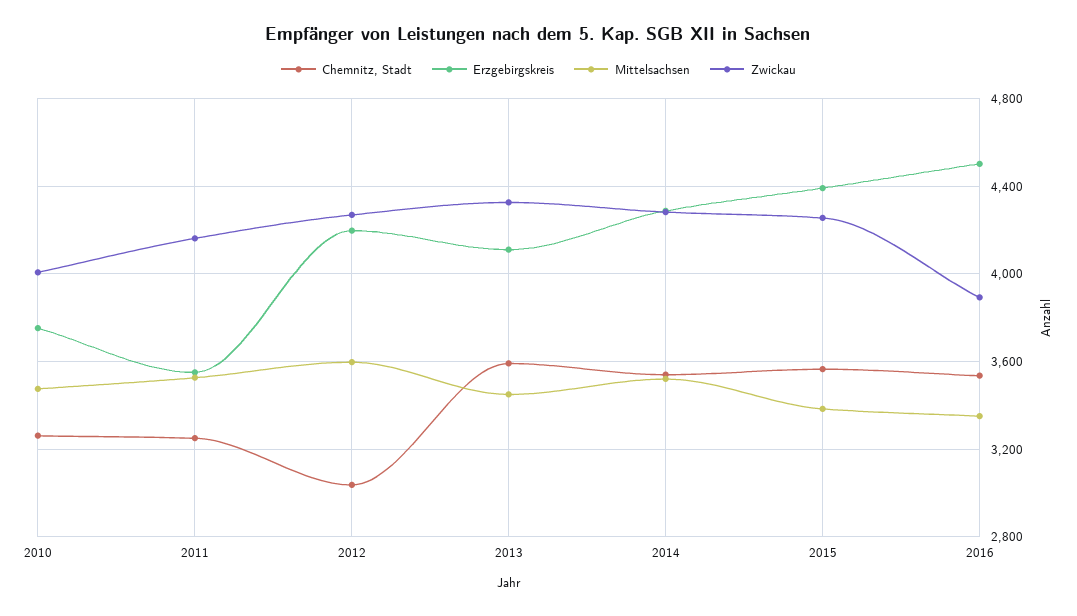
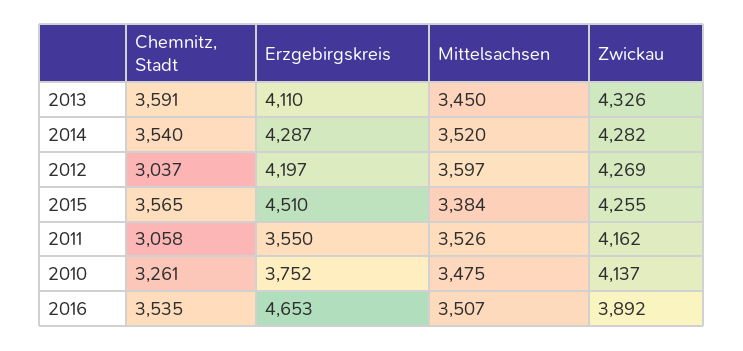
Zwickau, 2010: 4000 -> 4137
Chemnitz, Stadt, 2011: 3250 -> 3058
Erzgebirgskreis, 2015: 4400 -> 4510
Erzgebirgskreis, 2016: 4500 -> 4653
Mittelsachsen, 2016: 3350 -> 3507

